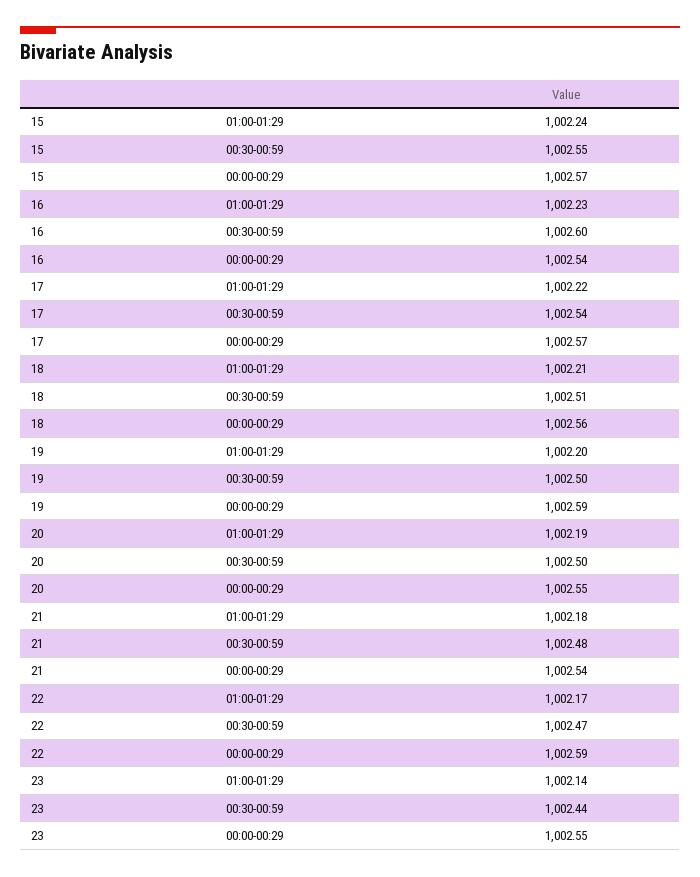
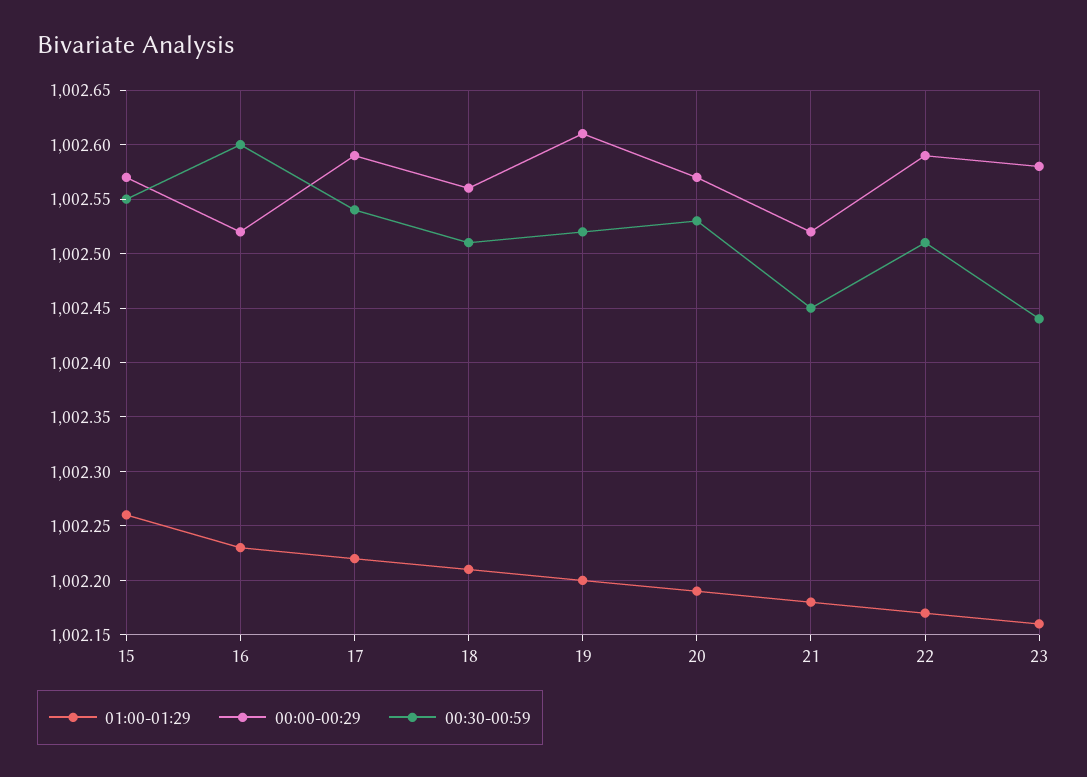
01:00-01:29, 15: 1002.24 -> 1002.26
00:00-00:29, 16: 1002.54 -> 1002.52
00:00-00:29, 17: 1002.57 -> 1002.59
00:30-00:59, 19: 1002.5 -> 1002.52
00:00-00:29, 19: 1002.59 -> 1002.61
00:30-00:59, 20: 1002.5 -> 1002.53
00:00-00:29, 20: 1002.55 -> 1002.57
00:30-00:59, 21: 1002.48 -> 1002.45
00:00-00:29, 21: 1002.54 -> 1002.52
00:30-00:59, 22: 1002.47 -> 1002.51
01:00-01:29, 23: 1002.14 -> 1002.16
00:00-00:29, 23: 1002.55 -> 1002.58

